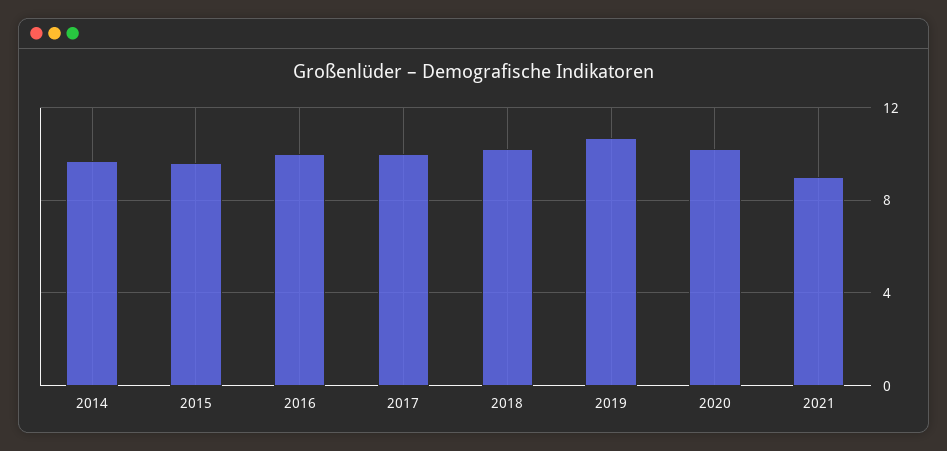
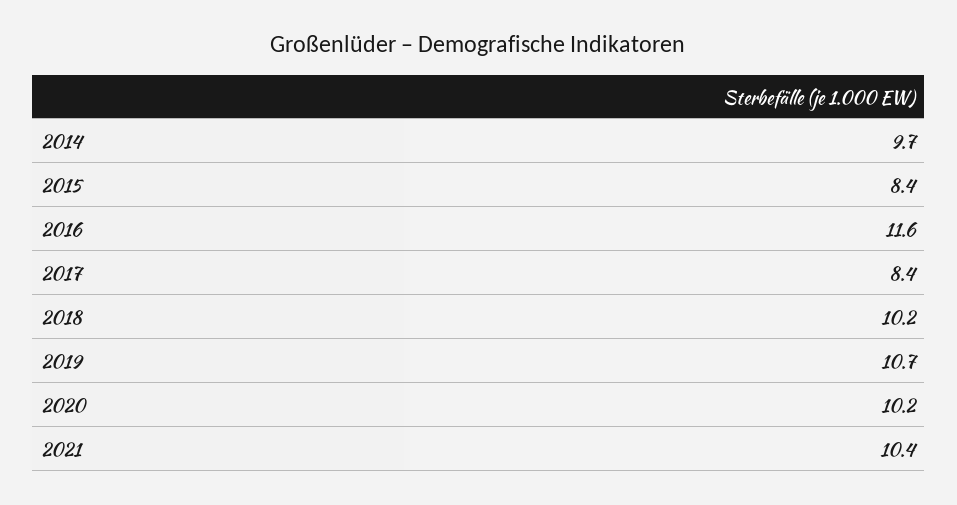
2015: 9.5 -> 8.4
2016: 10 -> 11.6
2017: 10 -> 8.4
2021: 9 -> 10.4

